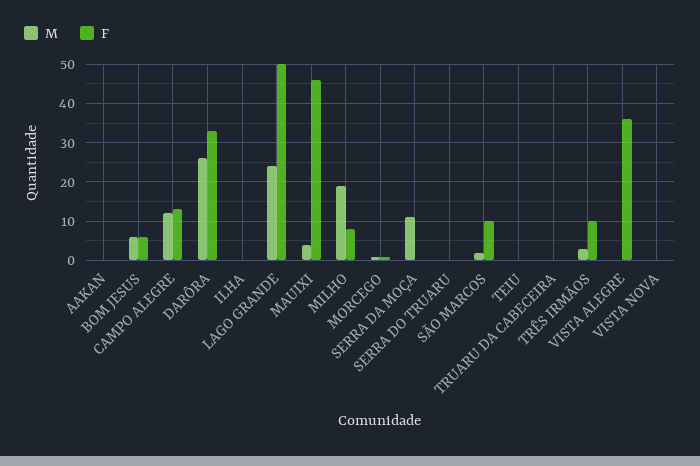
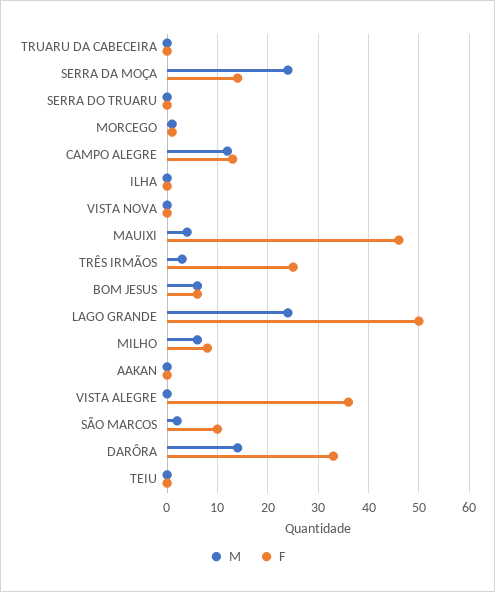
M, DARÔRA: 25 -> 15
M, MILHO: 20 -> 5
M, SERRA DA MOÇA: 10 -> 25
F, SERRA DA MOÇA: 0 -> 15
F, TRÊS IRMÃOS: 10 -> 25

